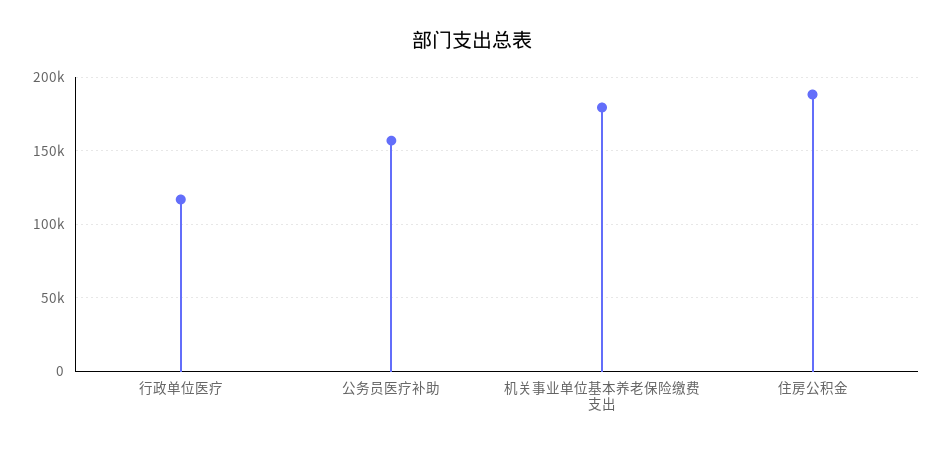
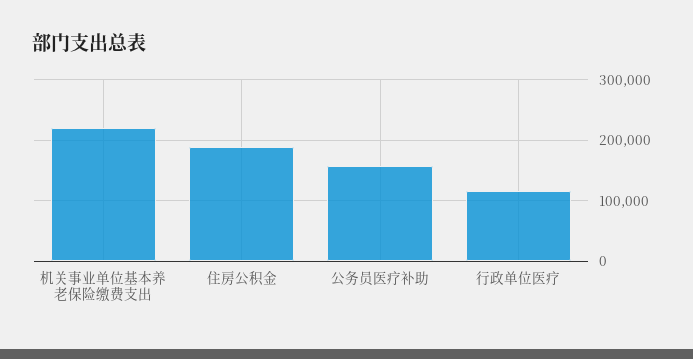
机关事业单位基本养老保险缴费支出: 180000 -> 220000

